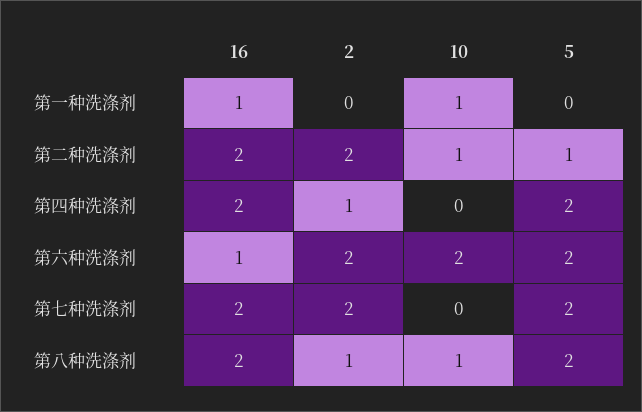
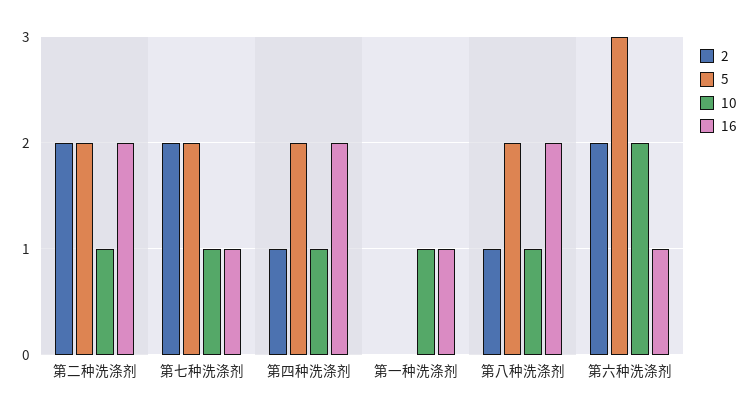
5, 第二种洗涤剂: 1 -> 2
10, 第四种洗涤剂: 0 -> 1
5, 第六种洗涤剂: 2 -> 3
16, 第七种洗涤剂: 2 -> 1
10, 第七种洗涤剂: 0 -> 1

